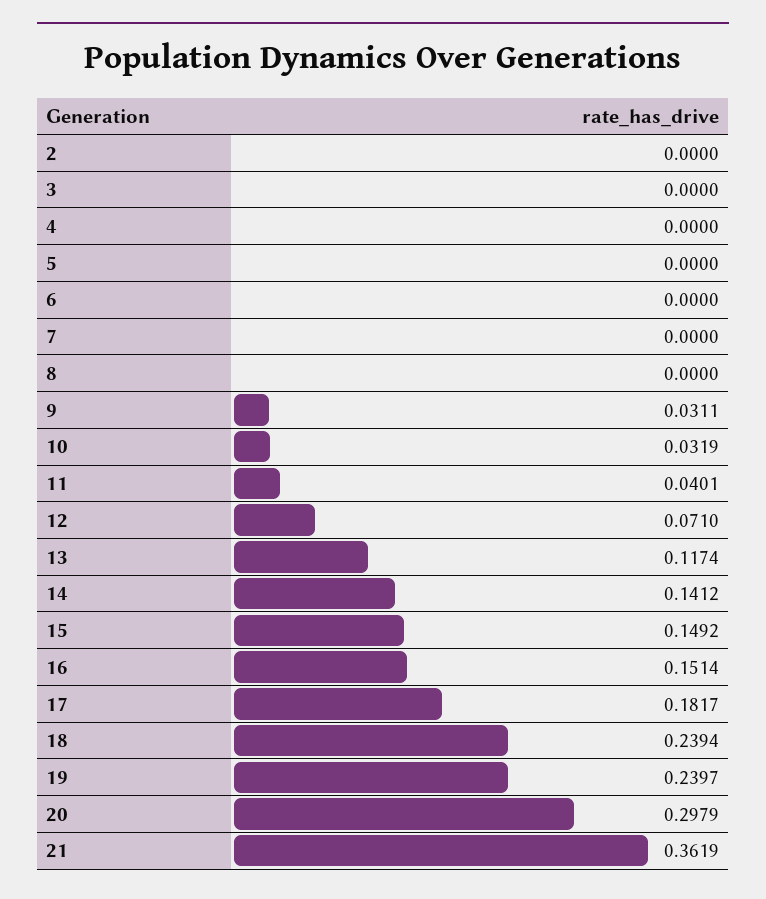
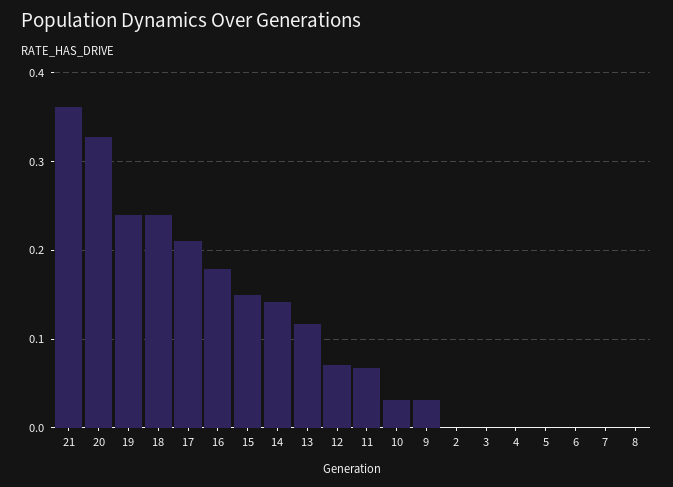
11: 0.0401 -> 0.07
16: 0.1514 -> 0.18
17: 0.1817 -> 0.21
20: 0.2979 -> 0.33

